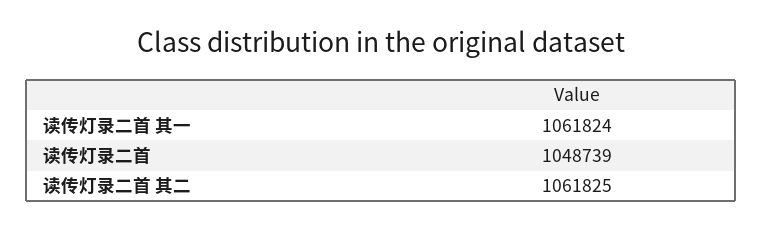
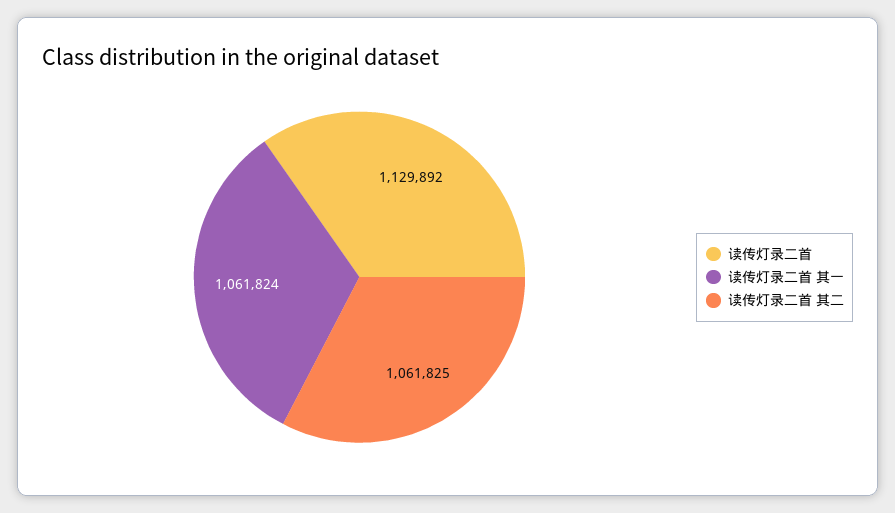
读传灯录二首: 1048739 -> 1129892

